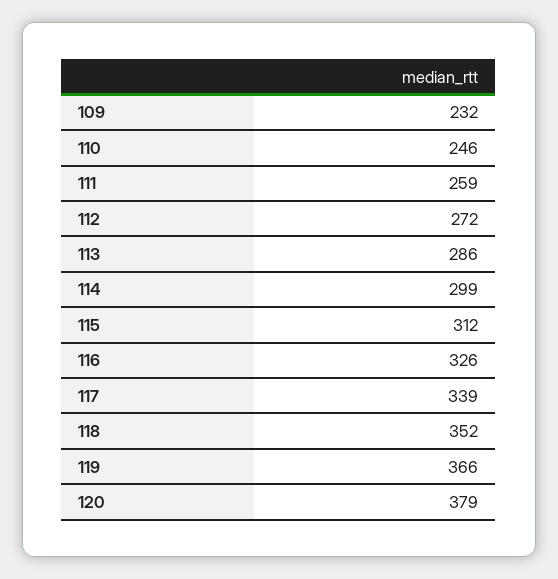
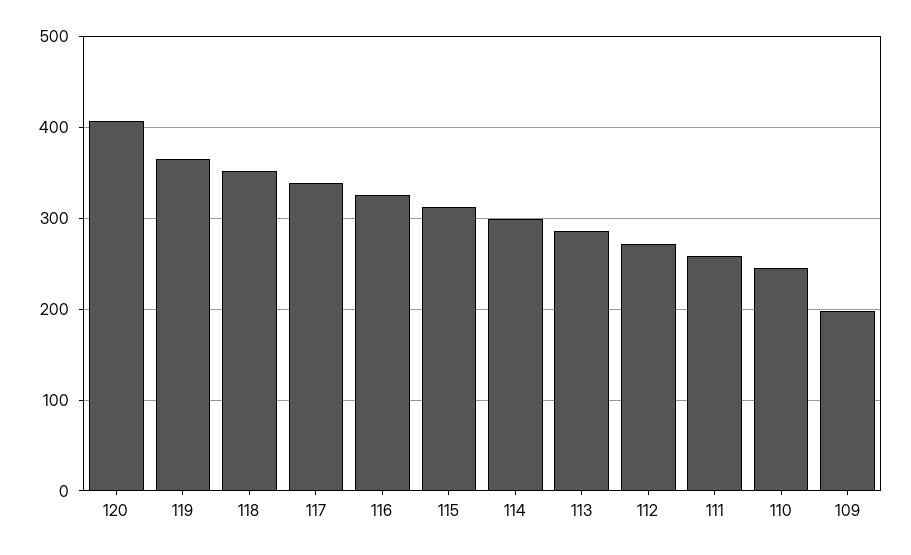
109: 232 -> 200
120: 379 -> 410

